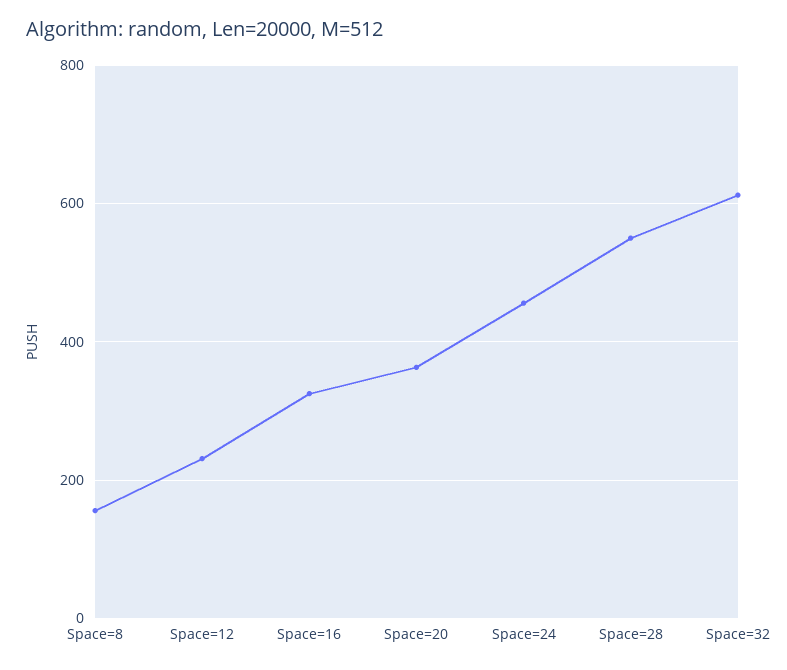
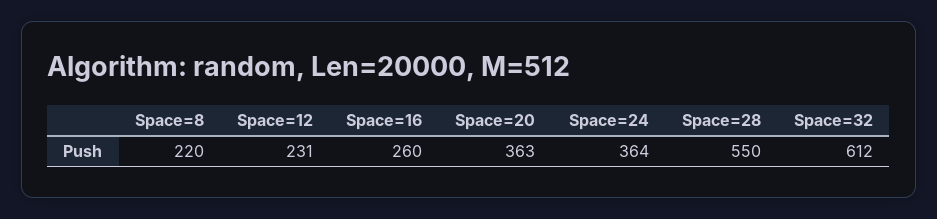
Space=8: 160 -> 220
Space=16: 320 -> 260
Space=24: 460 -> 364

